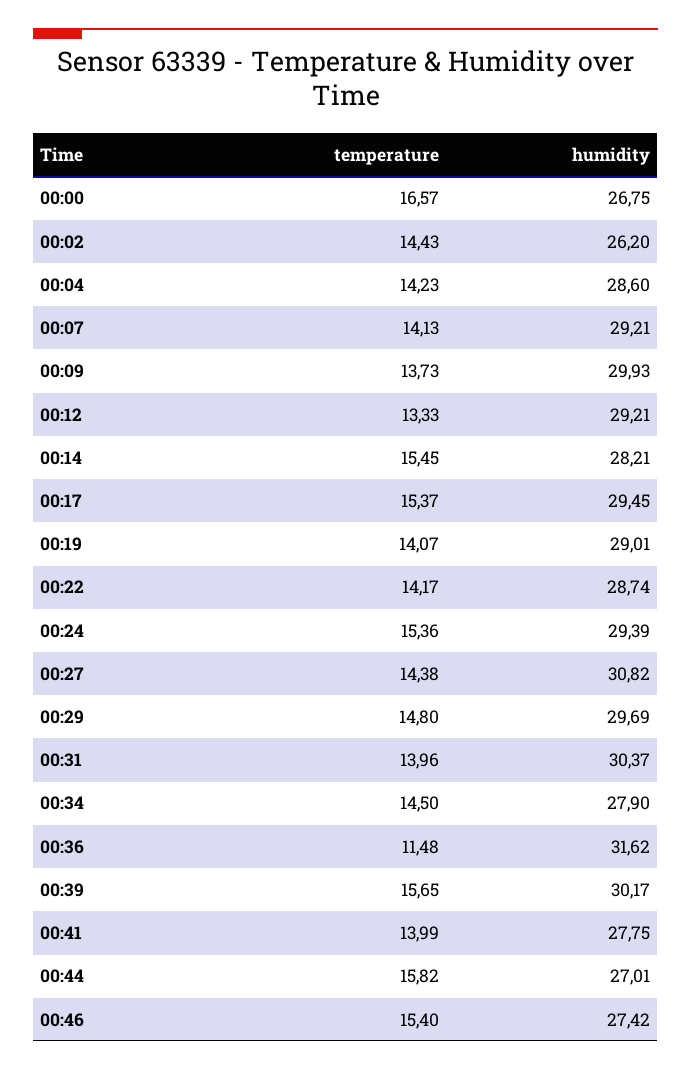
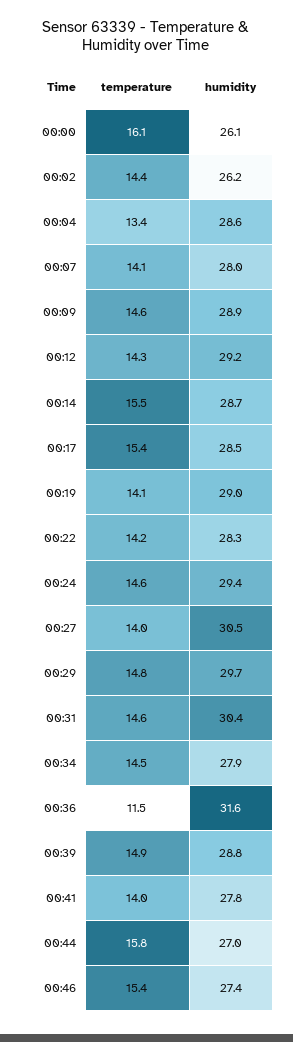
temperature, 00:00: 16.57 -> 16.1
humidity, 00:00: 26.75 -> 26.1
temperature, 00:04: 14.23 -> 13.4
humidity, 00:07: 29.21 -> 28
temperature, 00:09: 13.73 -> 14.6
humidity, 00:09: 29.93 -> 28.9
temperature, 00:12: 13.33 -> 14.3
humidity, 00:14: 28.21 -> 28.7
humidity, 00:17: 29.45 -> 28.5
humidity, 00:22: 28.74 -> 28.3
temperature, 00:24: 15.36 -> 14.6
temperature, 00:27: 14.38 -> 14
humidity, 00:27: 30.82 -> 30.5
temperature, 00:31: 13.96 -> 14.6
temperature, 00:39: 15.65 -> 14.9
humidity, 00:39: 30.17 -> 28.8

